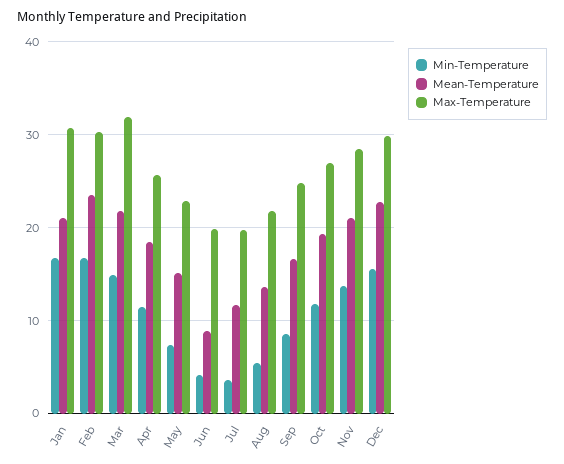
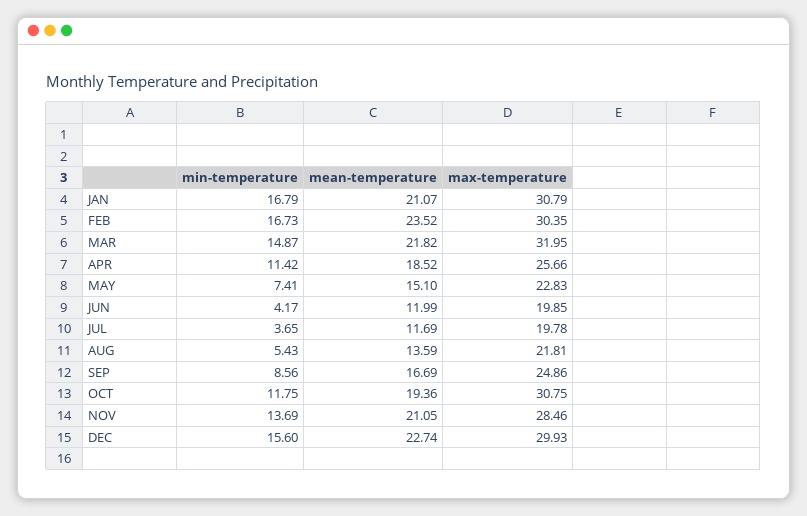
Mean-Temperature, Jun: 9 -> 11.99
Max-Temperature, Oct: 27 -> 30.75

